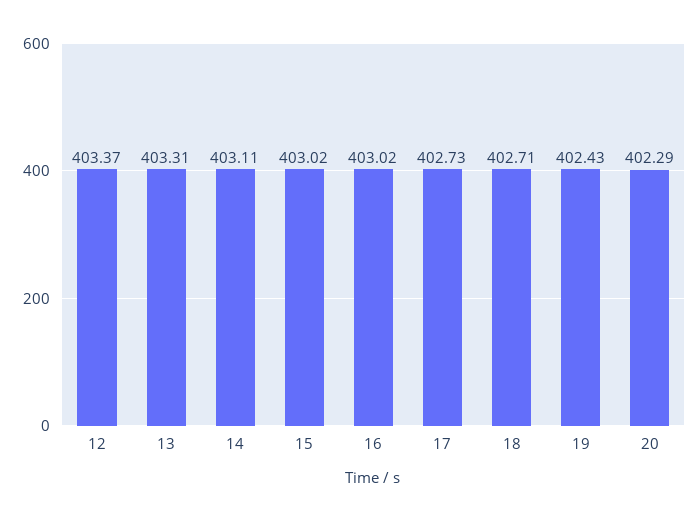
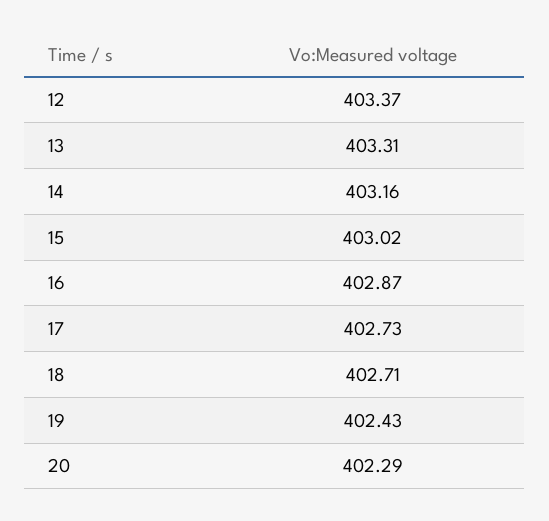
14: 403.11 -> 403.16
16: 403.02 -> 402.87

